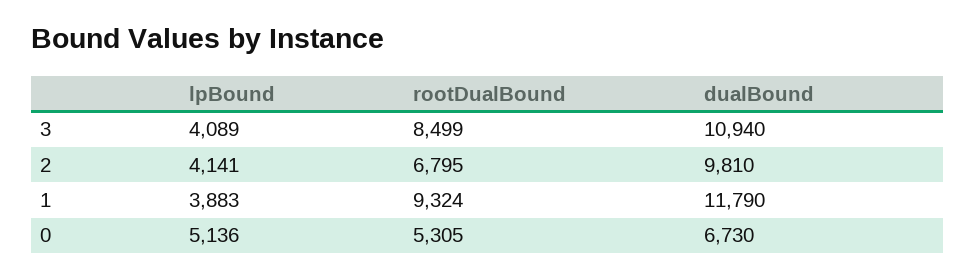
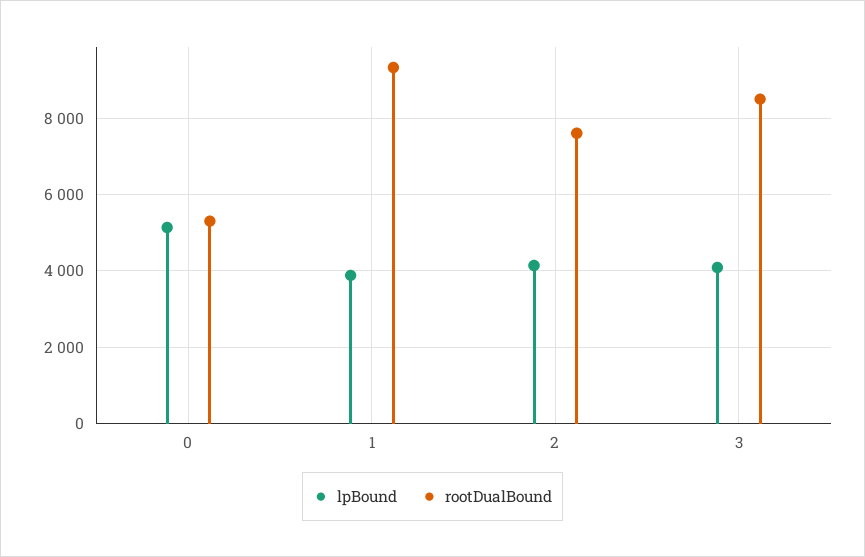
dualBound, 3: 10940 -> none
rootDualBound, 2: 6795 -> 7600
dualBound, 2: 9810 -> none
dualBound, 1: 11790 -> none
dualBound, 0: 6730 -> none

